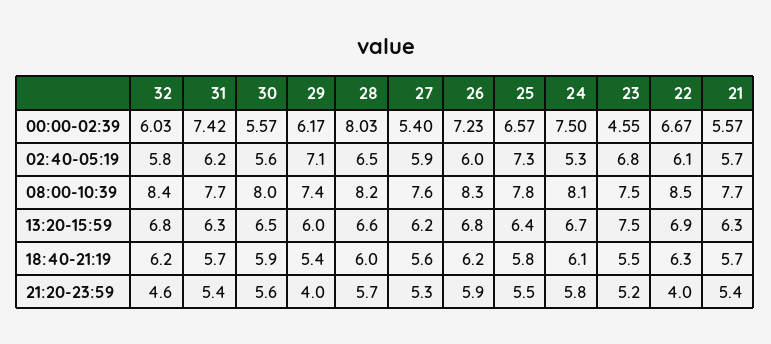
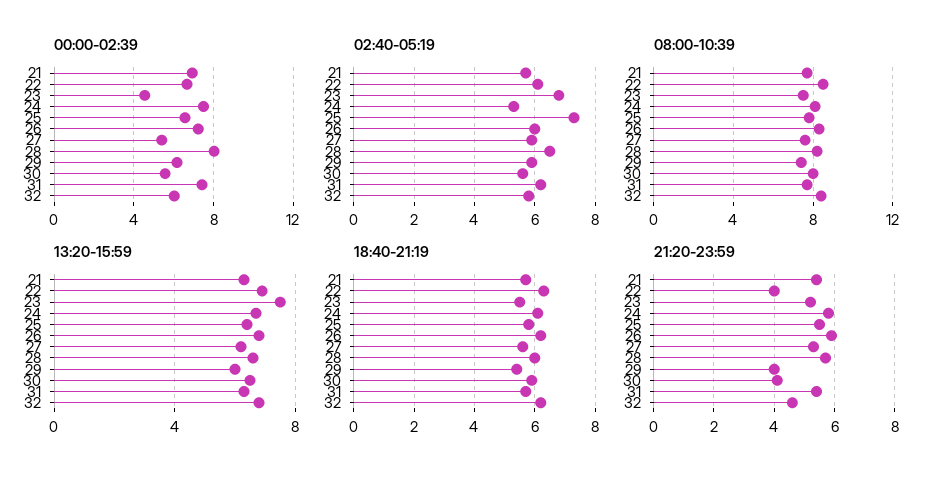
00:00-02:39, 21: 5.57 -> 7
02:40-05:19, 29: 7.1 -> 6
21:20-23:59, 30: 5.6 -> 4

